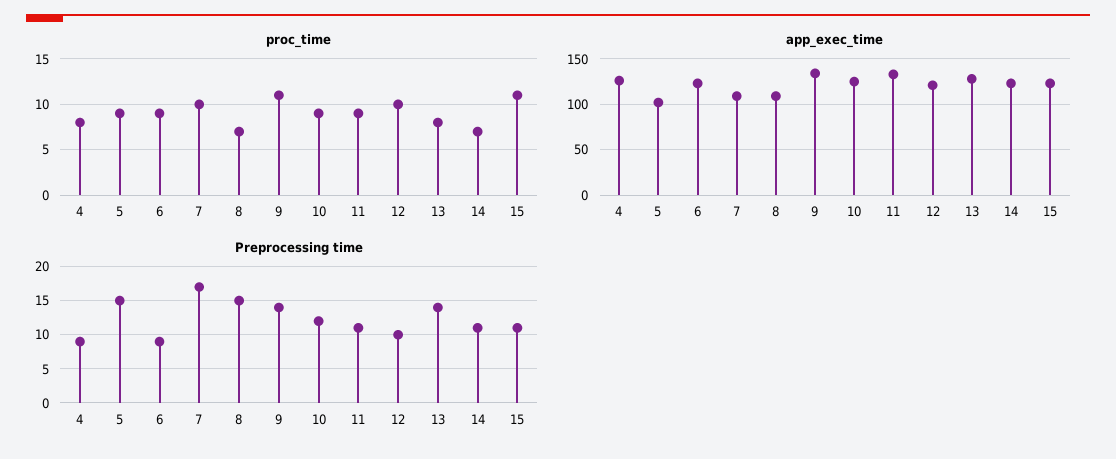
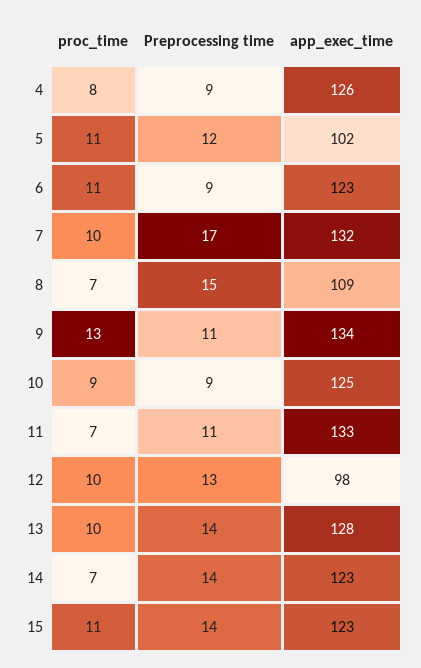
proc_time, 5: 9 -> 11
proc_time, 6: 9 -> 11
proc_time, 9: 11 -> 13
proc_time, 11: 9 -> 7
proc_time, 13: 8 -> 10
app_exec_time, 7: 110 -> 132
app_exec_time, 12: 120 -> 98
Preprocessing time, 5: 15 -> 12
Preprocessing time, 9: 14 -> 11
Preprocessing time, 10: 12 -> 9
Preprocessing time, 12: 10 -> 13
Preprocessing time, 14: 11 -> 14
Preprocessing time, 15: 11 -> 14

